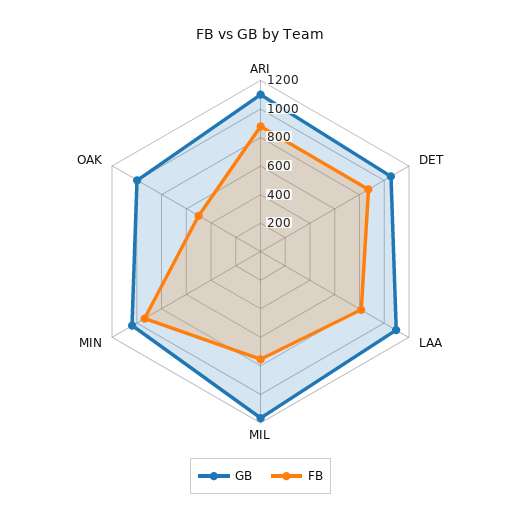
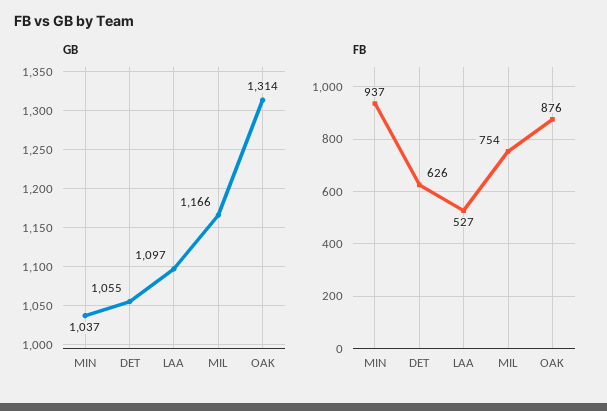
GB, ARI: 1100 -> none
FB, ARI: 900 -> none
FB, DET: 900 -> 626
FB, LAA: 800 -> 527
GB, OAK: 1000 -> 1314
FB, OAK: 500 -> 876

